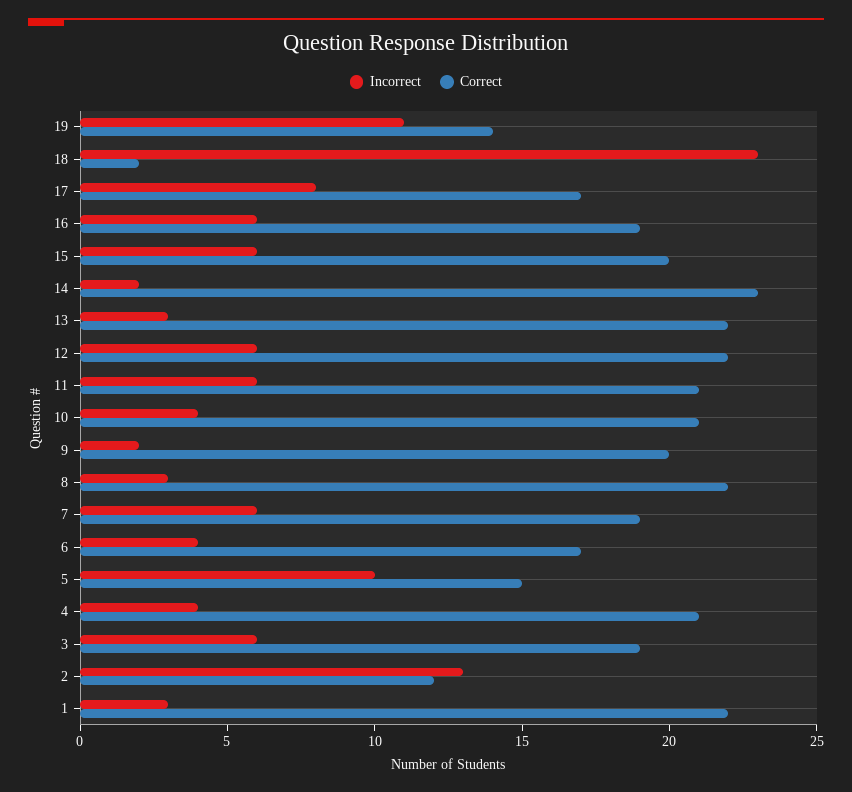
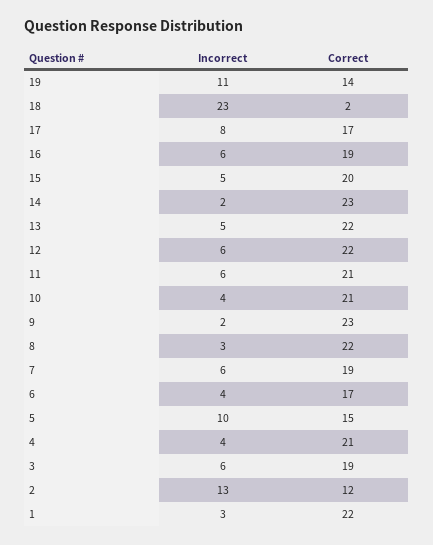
Incorrect, 15: 6 -> 5
Incorrect, 13: 3 -> 5
Correct, 9: 20 -> 23

